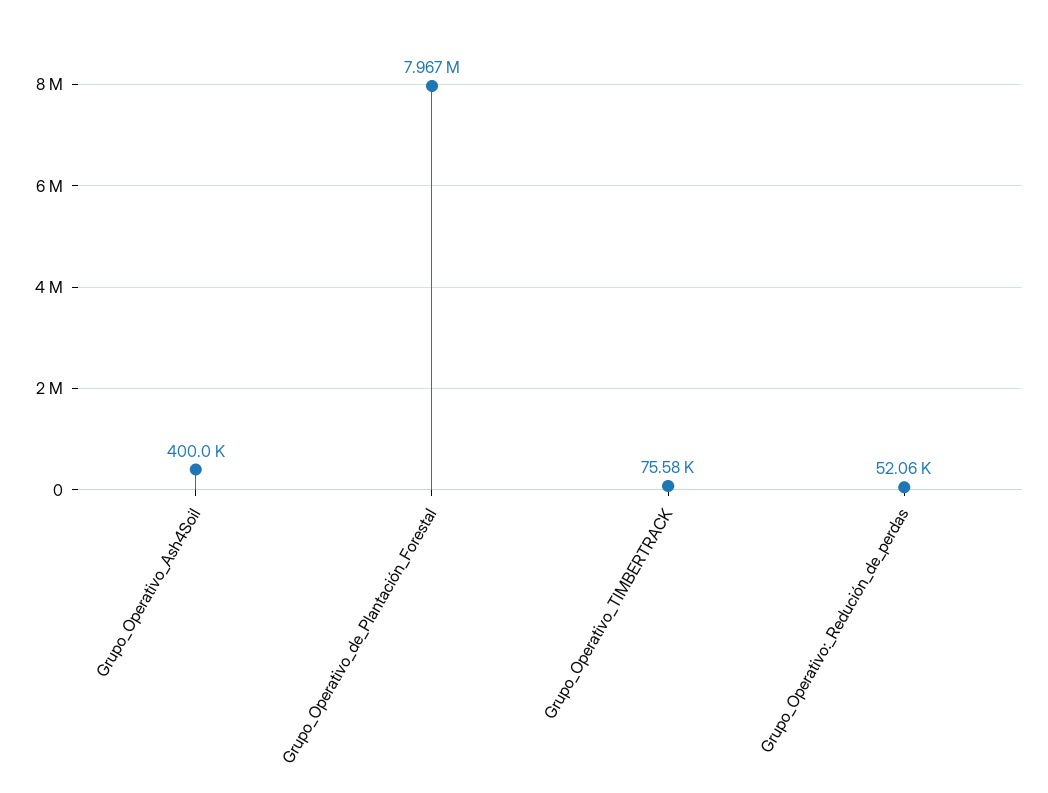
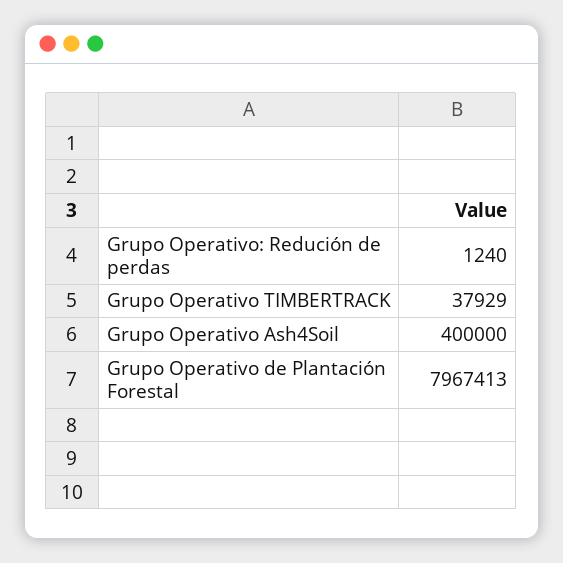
Grupo_Operativo_TIMBERTRACK: 75580 -> 37929
Grupo_Operativo:_Redución_de_perdas: 52060 -> 1240

